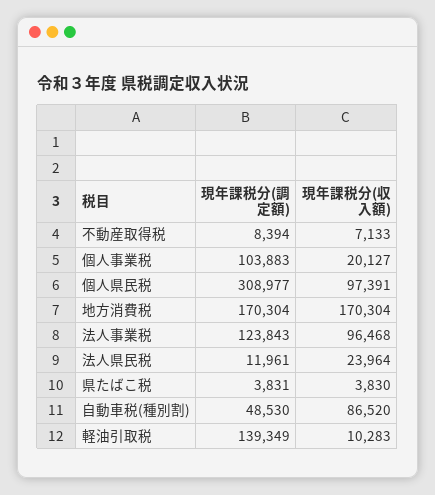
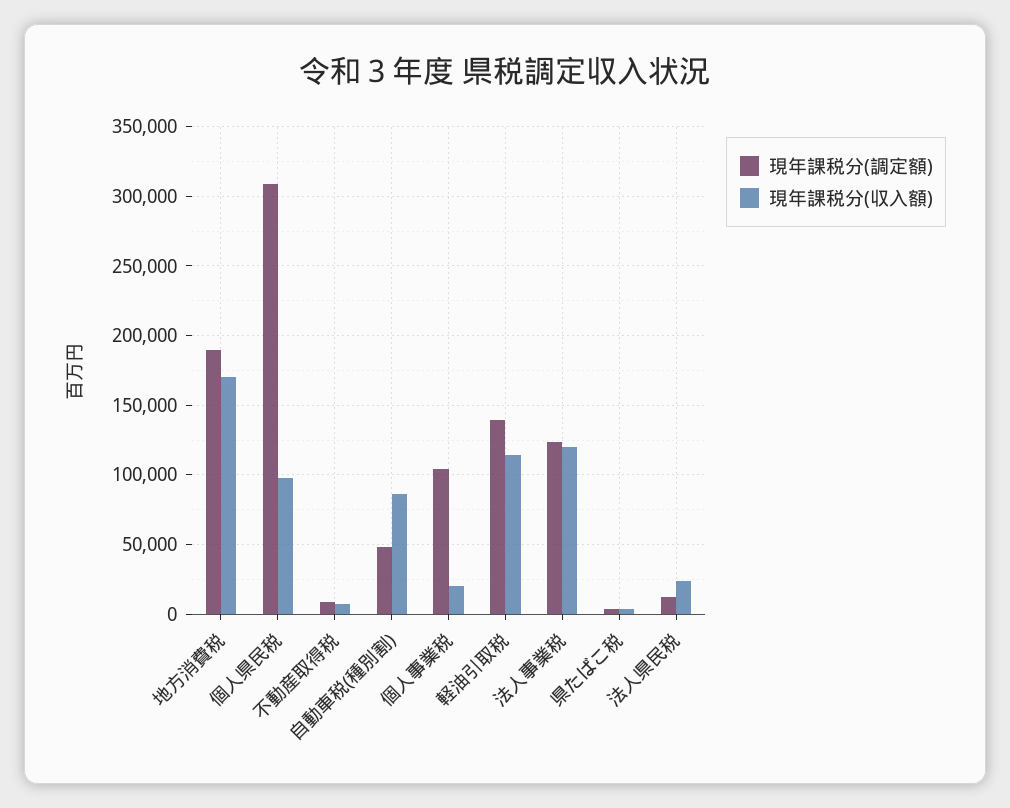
現年課税分(調定額), 地方消費税: 170304 -> 190000
現年課税分(収入額), 法人事業税: 96468 -> 120000
現年課税分(収入額), 軽油引取税: 10283 -> 115000

